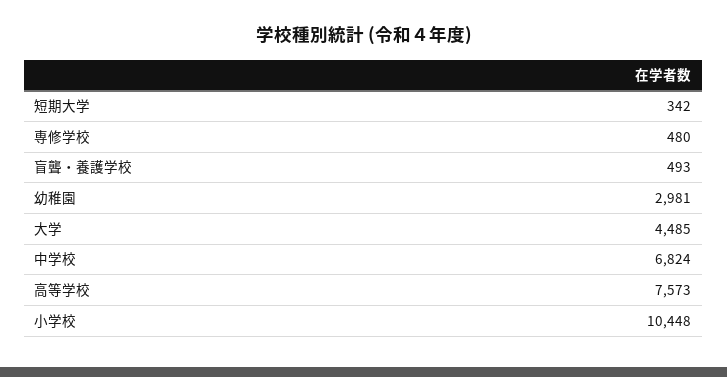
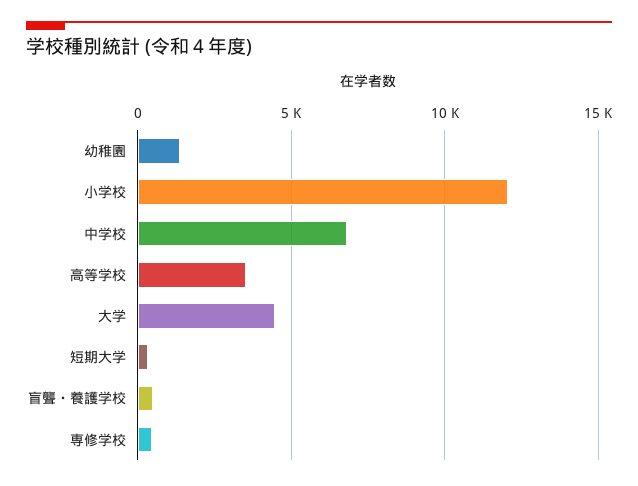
幼稚園: 2981 -> 1500
高等学校: 7573 -> 3500
小学校: 10448 -> 12000

